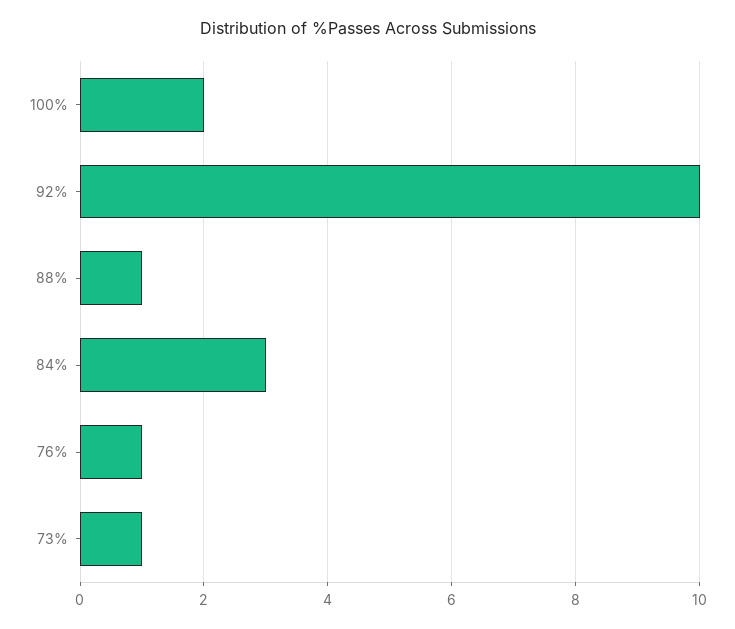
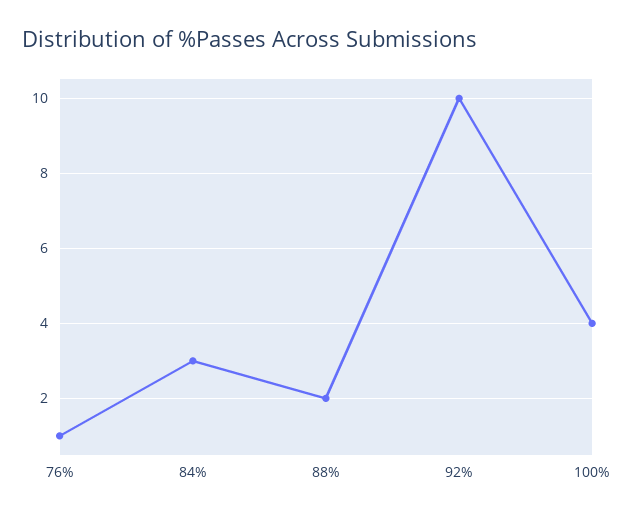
100%: 2 -> 4
88%: 1 -> 2
73%: 1 -> none

